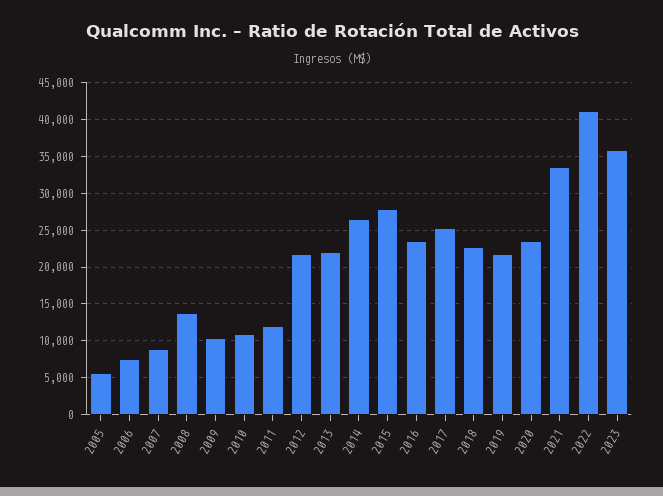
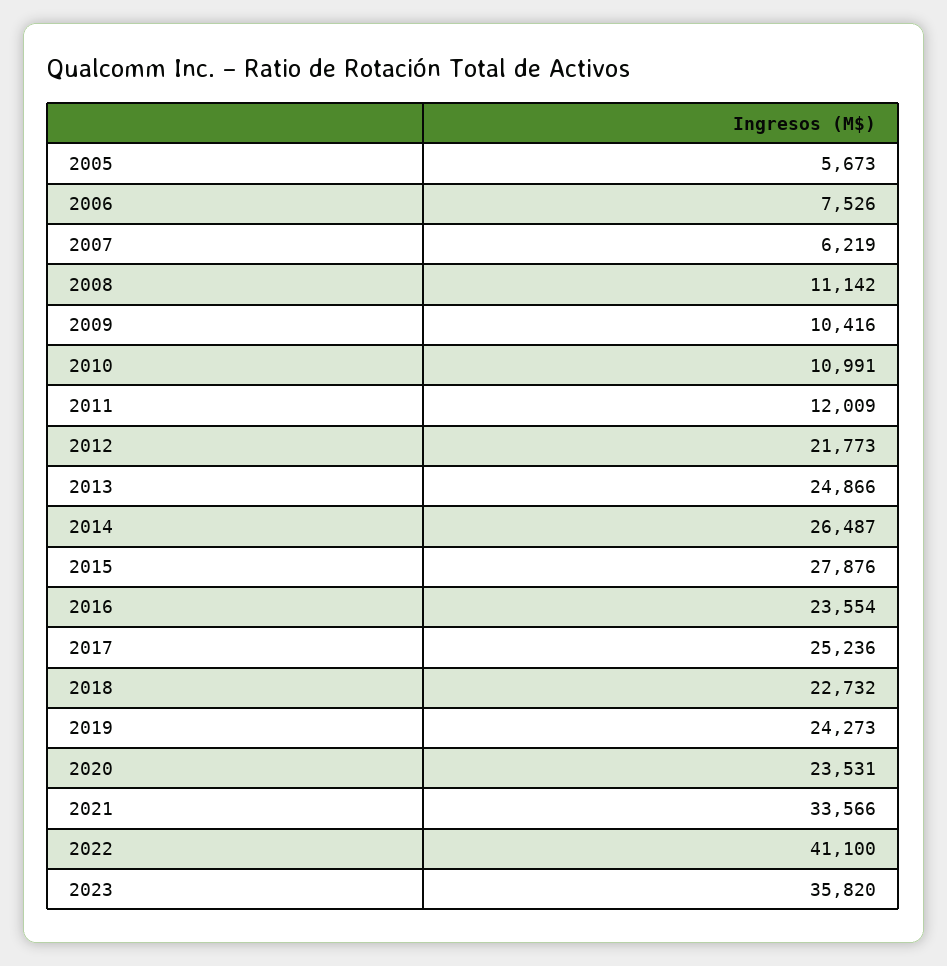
2007: 9000 -> 6219
2008: 14000 -> 11142
2013: 22000 -> 24866
2019: 22000 -> 24273

